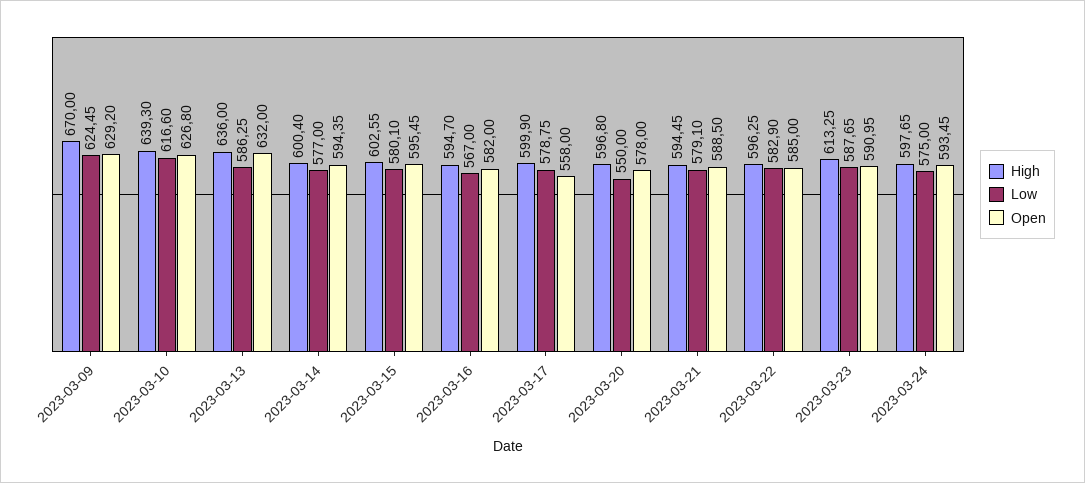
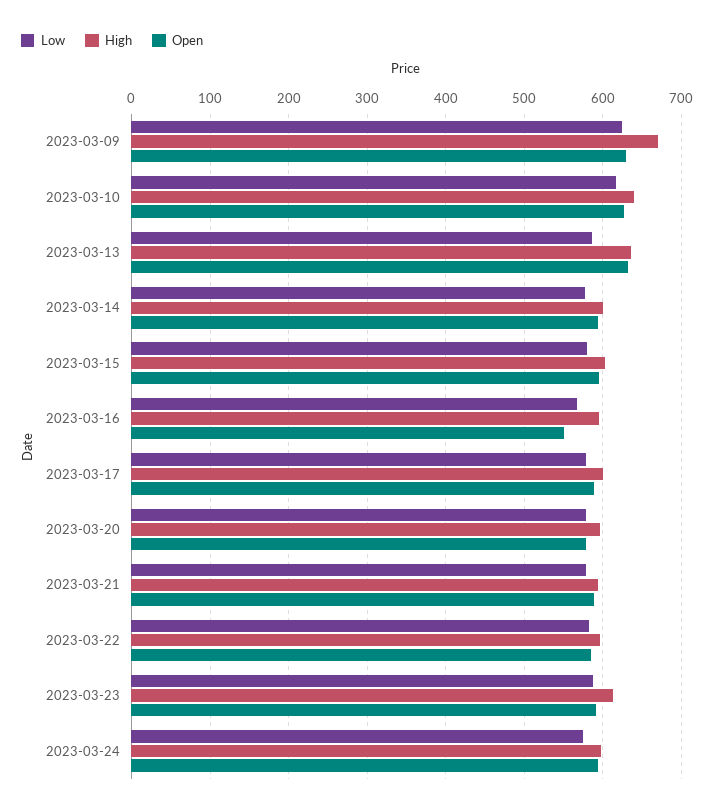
Open, 2023-03-16: 582 -> 550
Open, 2023-03-17: 558 -> 590
Low, 2023-03-20: 550 -> 580

